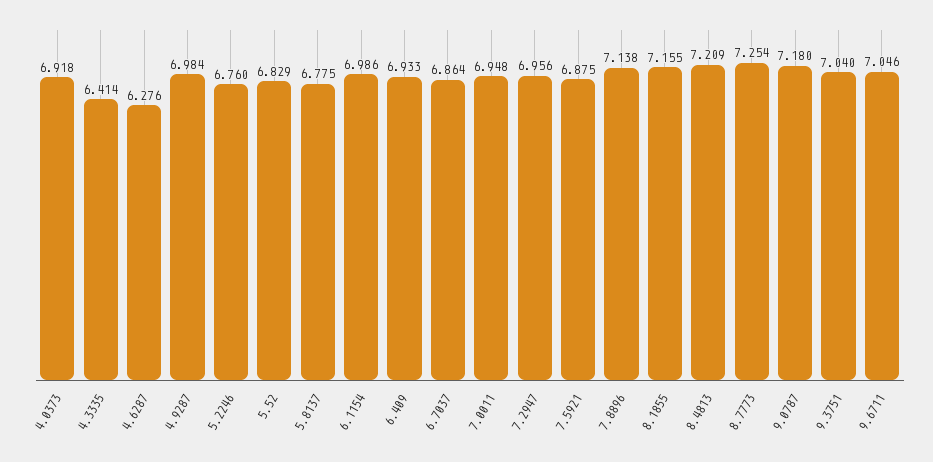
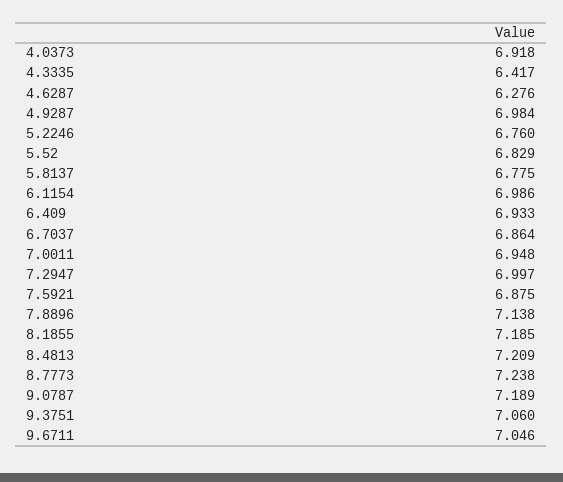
4.3335: 6.414 -> 6.417
7.2947: 6.956 -> 6.997
8.1855: 7.155 -> 7.185
8.7773: 7.254 -> 7.238
9.0787: 7.18 -> 7.189
9.3751: 7.04 -> 7.06

